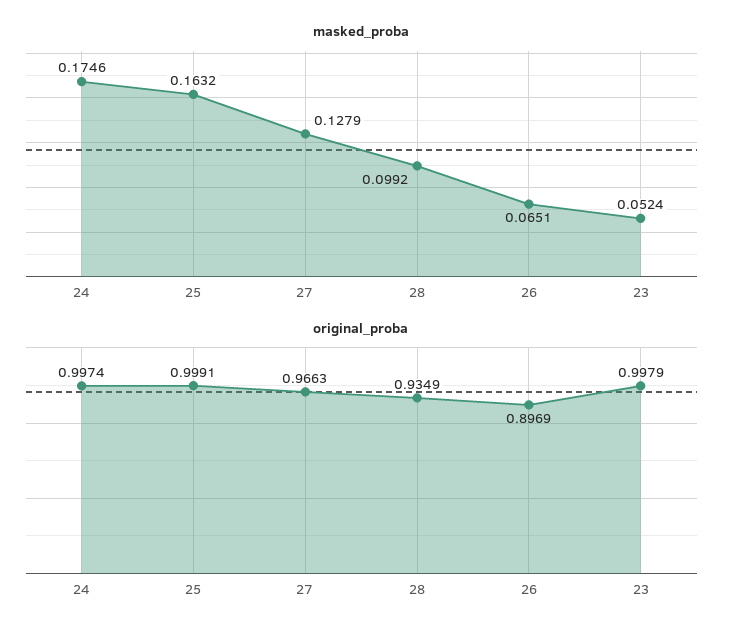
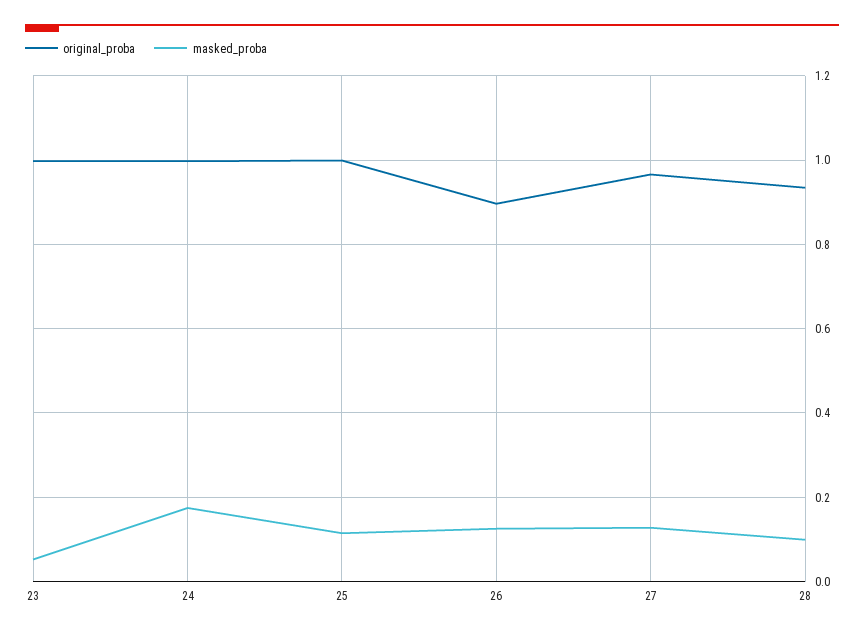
masked_proba, 25: 0.1632 -> 0.12
masked_proba, 26: 0.0651 -> 0.12

